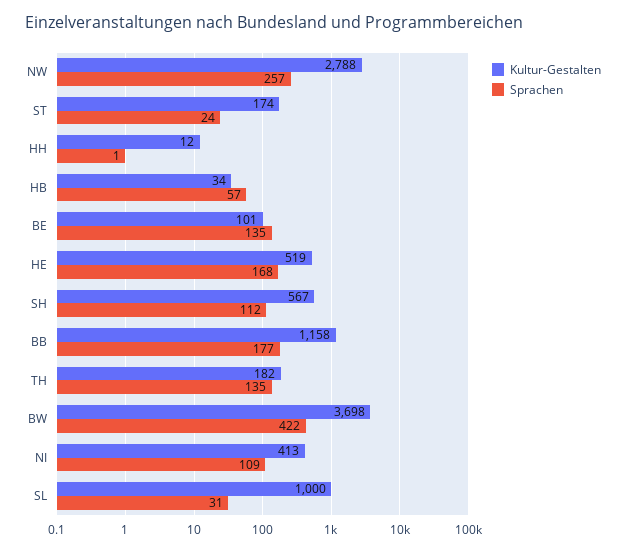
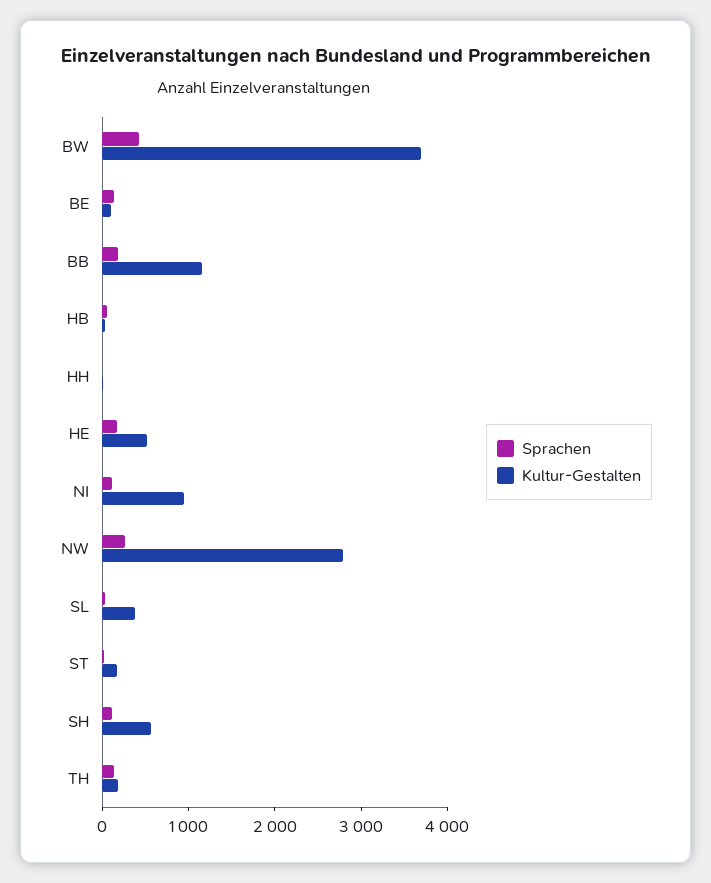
Kultur-Gestalten, NI: 413 -> 1000
Kultur-Gestalten, SL: 1000 -> 400

